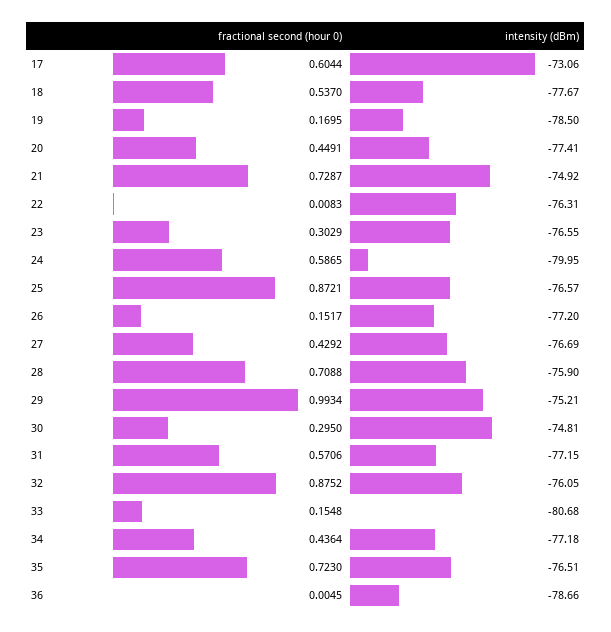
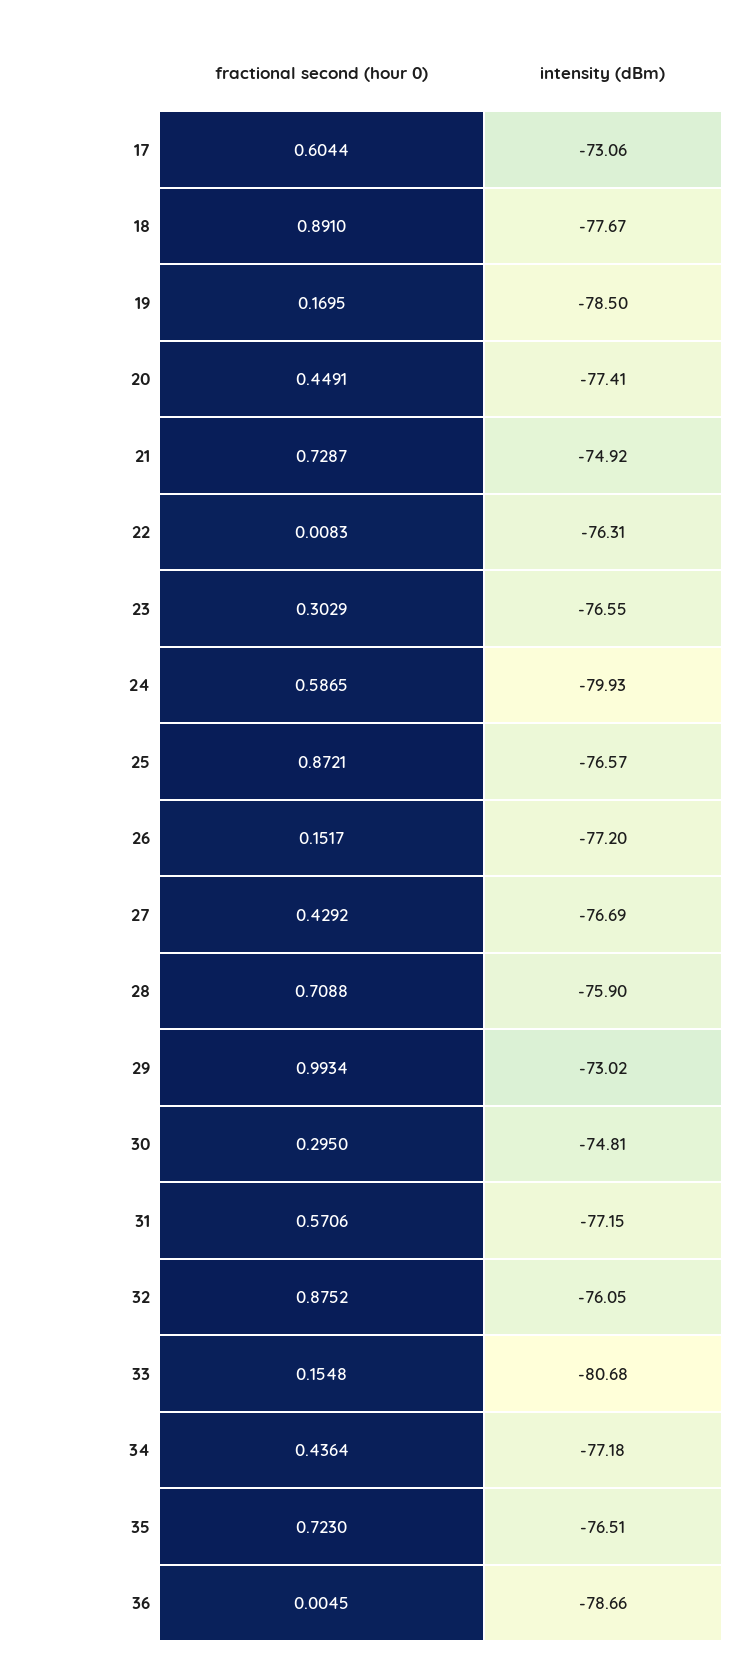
fractional second (hour 0), 18: 0.537 -> 0.891
intensity (dBm), 24: -79.95 -> -79.93
intensity (dBm), 29: -75.21 -> -73.02

